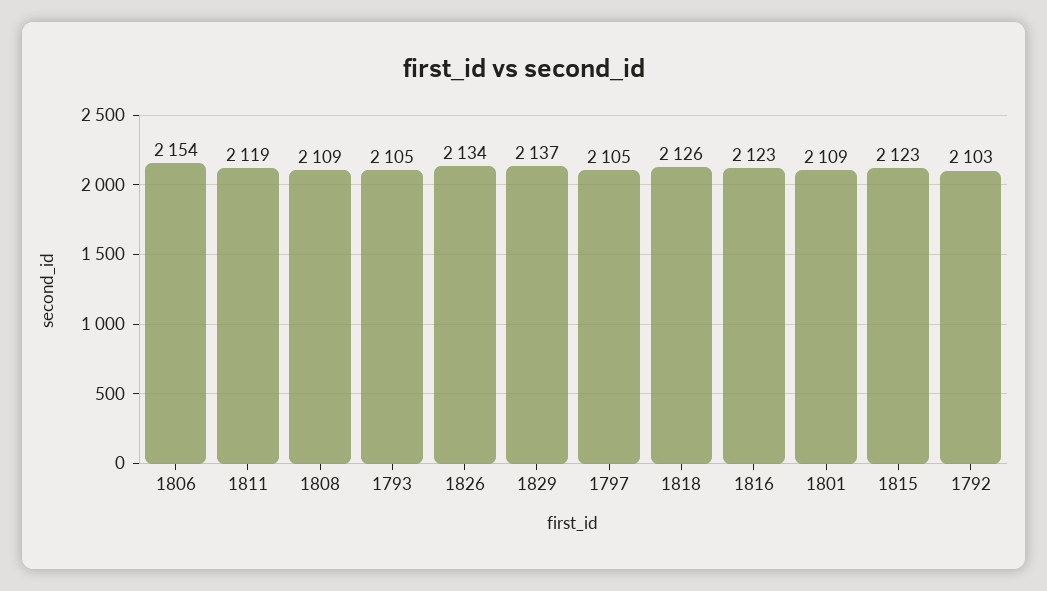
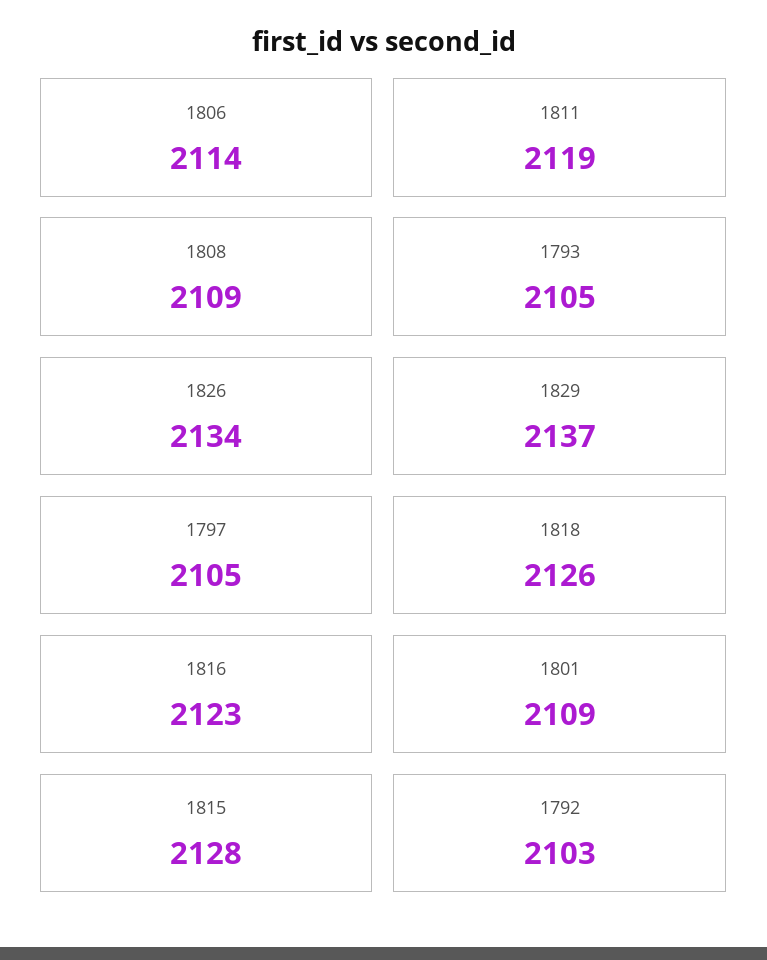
1806: 2154 -> 2114
1815: 2123 -> 2128

